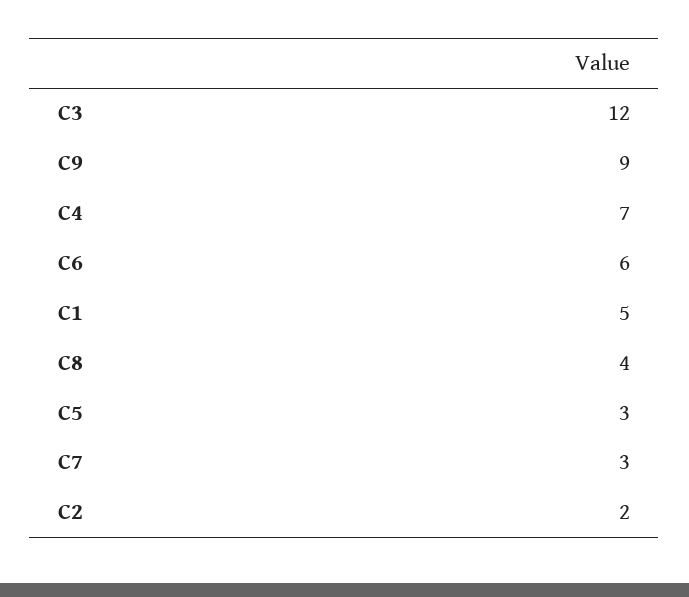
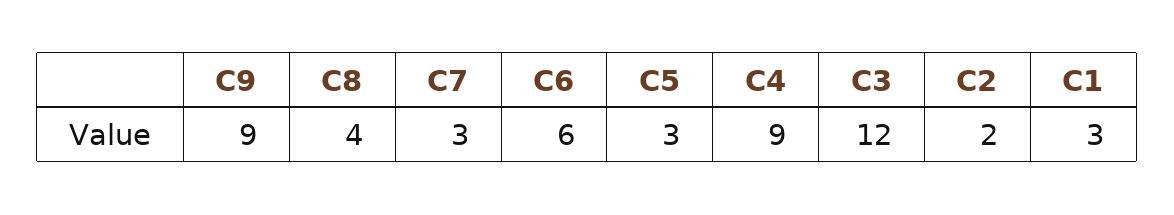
C4: 7 -> 9
C1: 5 -> 3

